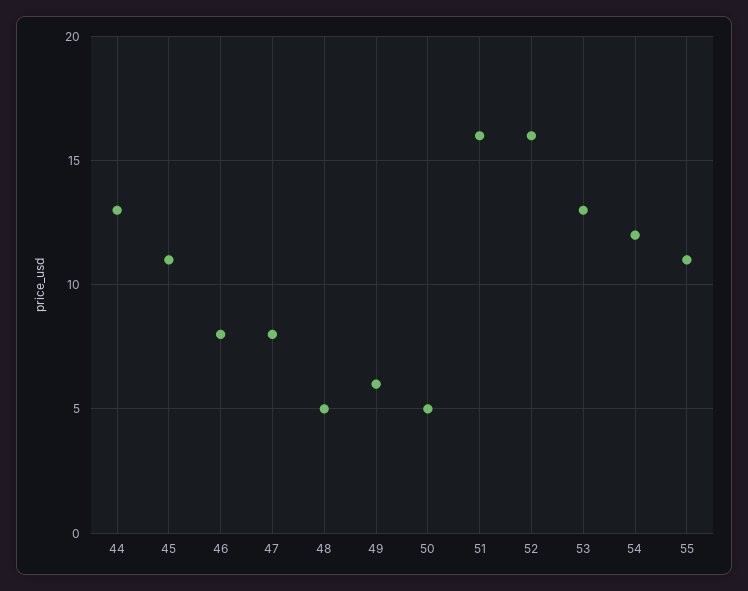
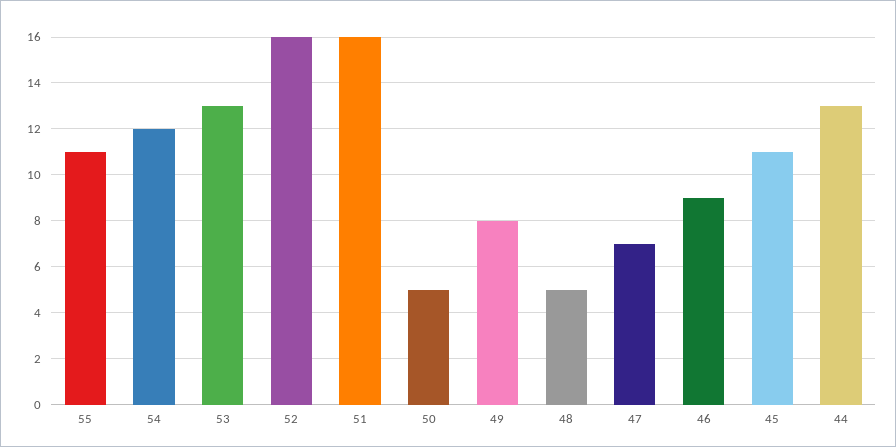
46: 8 -> 9
47: 8 -> 7
49: 6 -> 8

